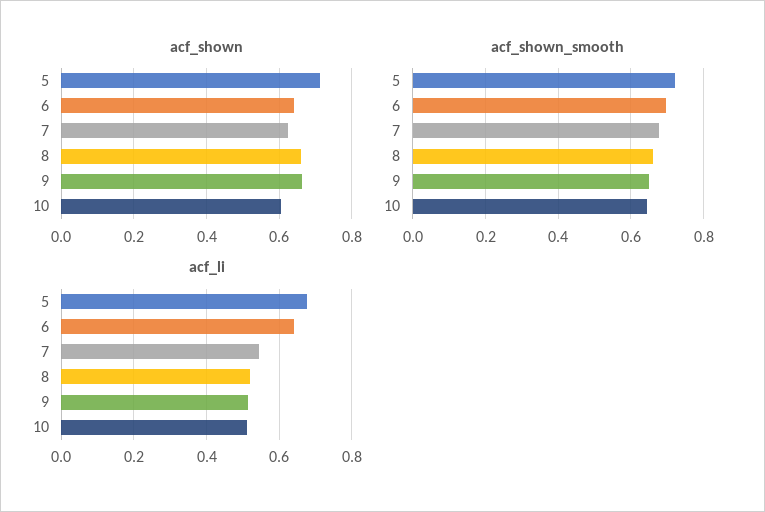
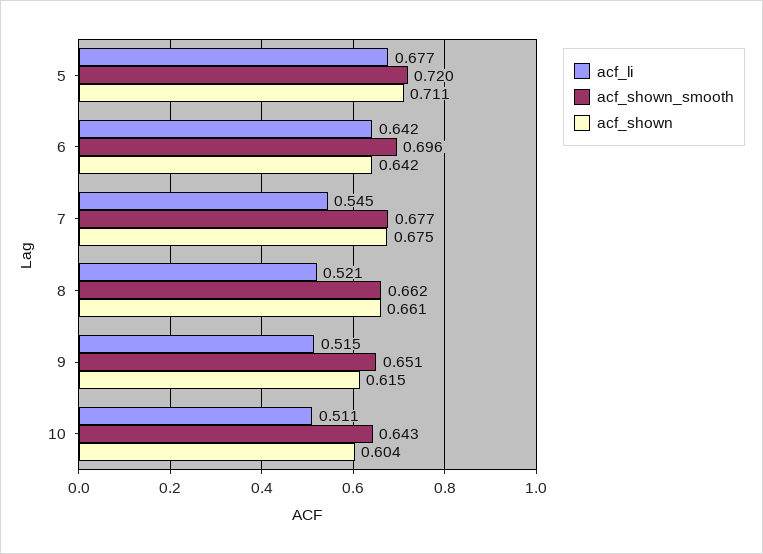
acf_shown, 7: 0.62 -> 0.675
acf_shown, 9: 0.66 -> 0.615

